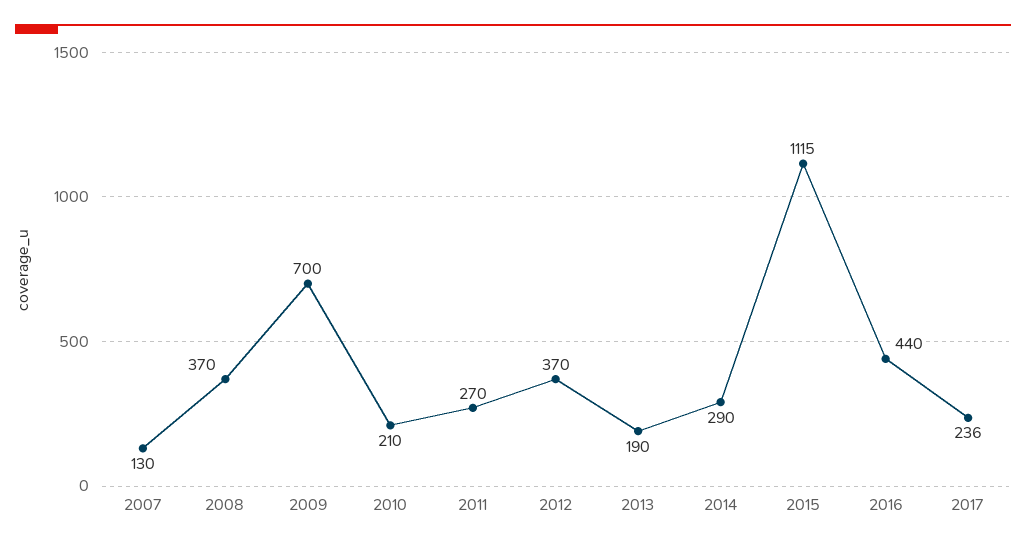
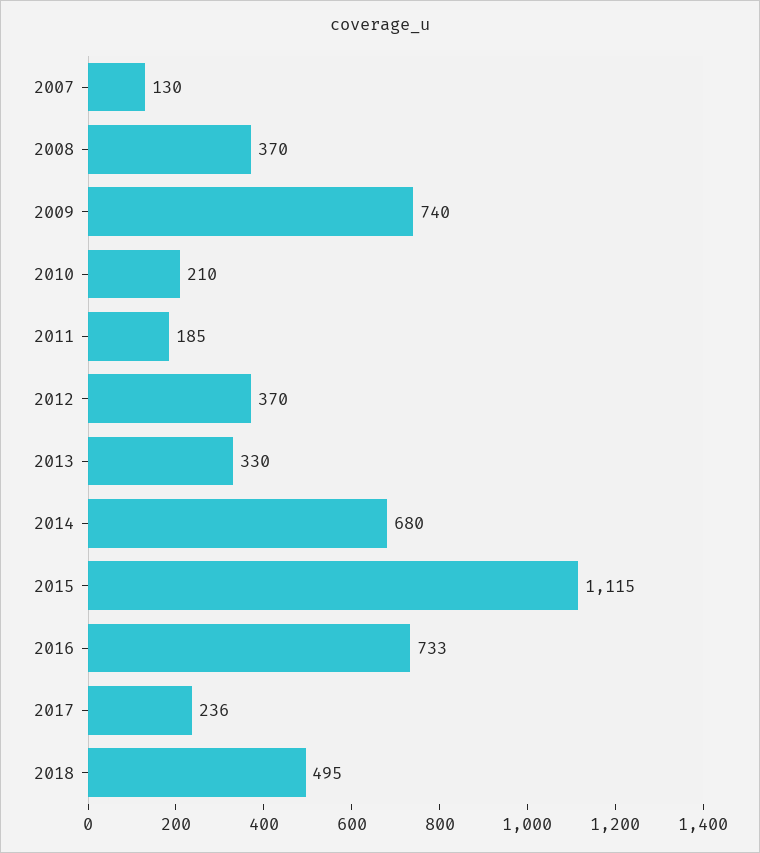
2009: 700 -> 740
2011: 270 -> 185
2013: 190 -> 330
2014: 290 -> 680
2016: 440 -> 733
2018: none -> 495

